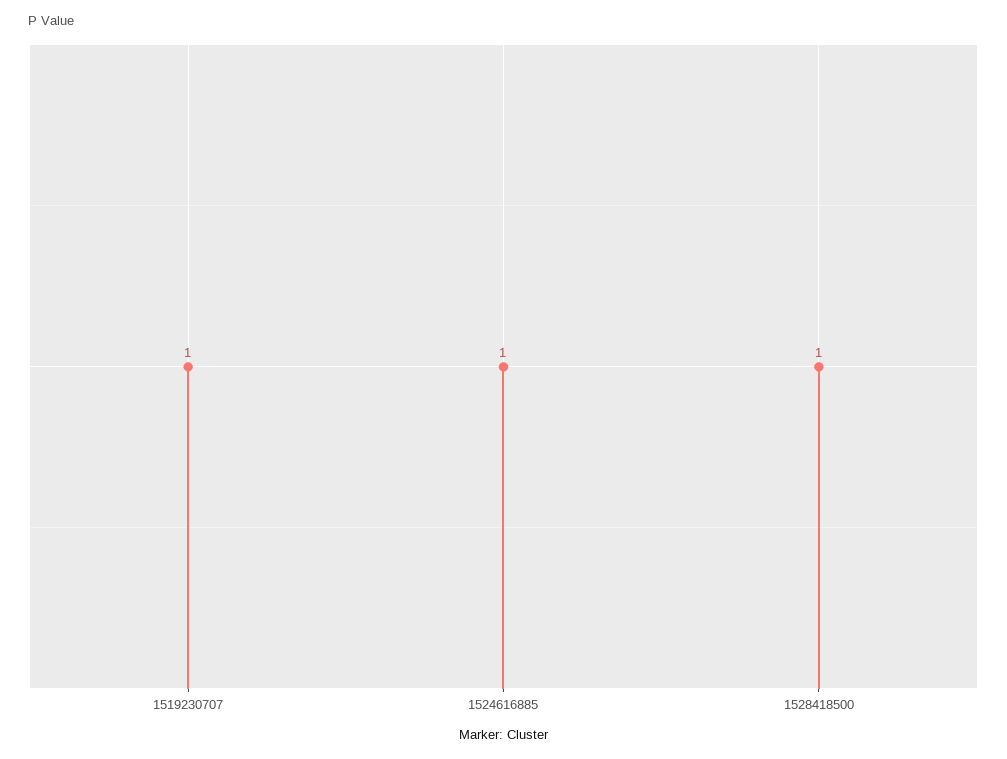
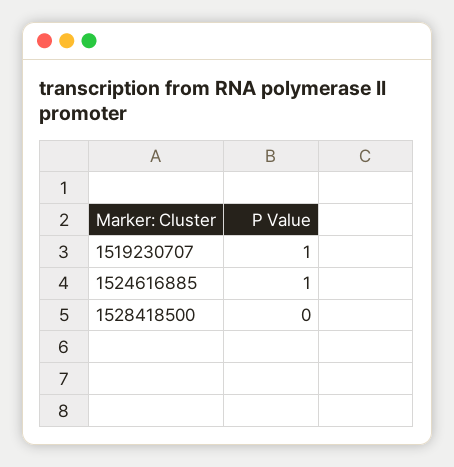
1528418500: 1 -> 0

